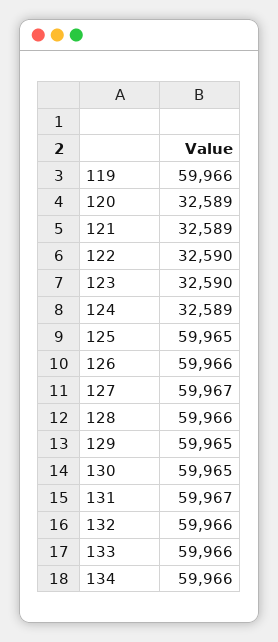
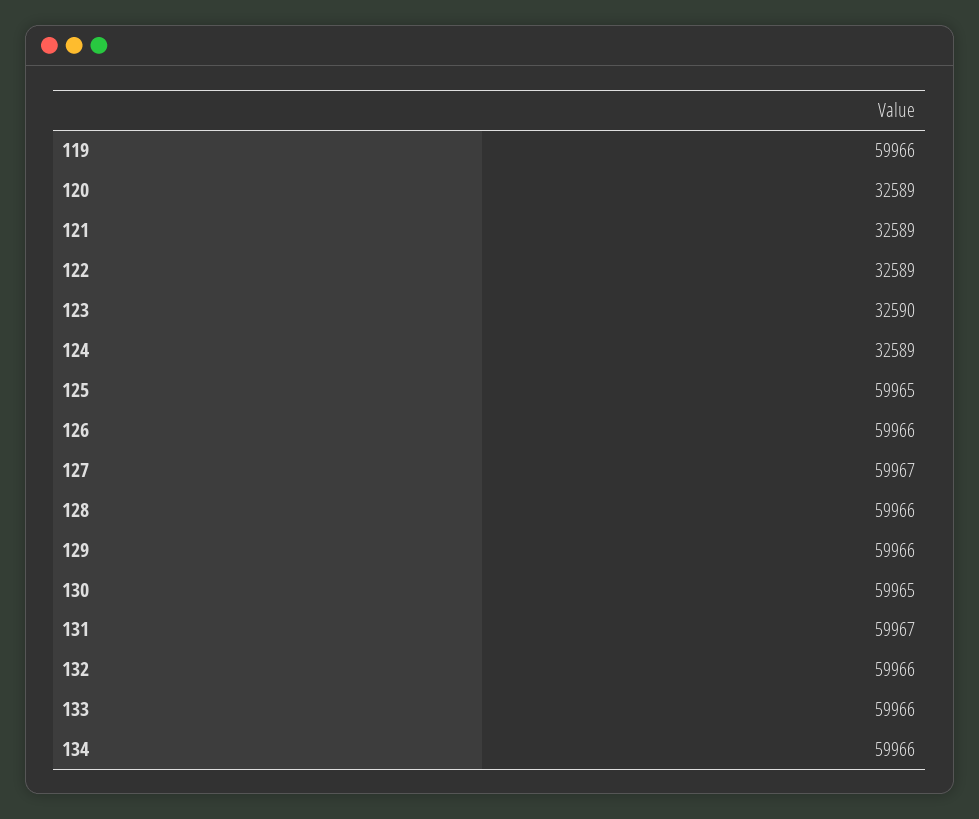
122: 32590 -> 32589
129: 59965 -> 59966

